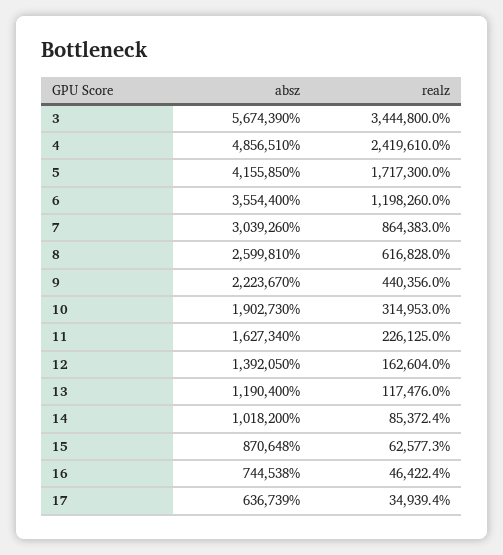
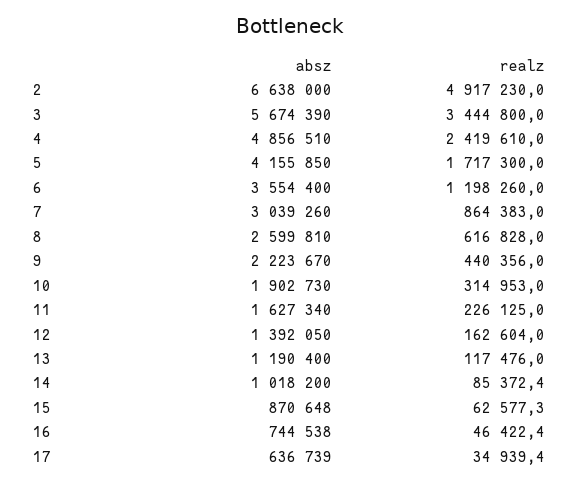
absz, 2: none -> 6638000
realz, 2: none -> 4917230

